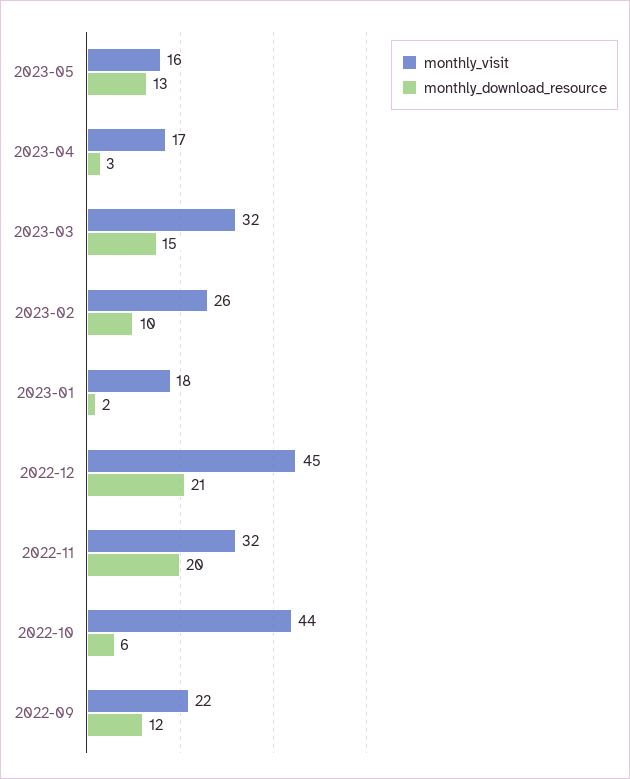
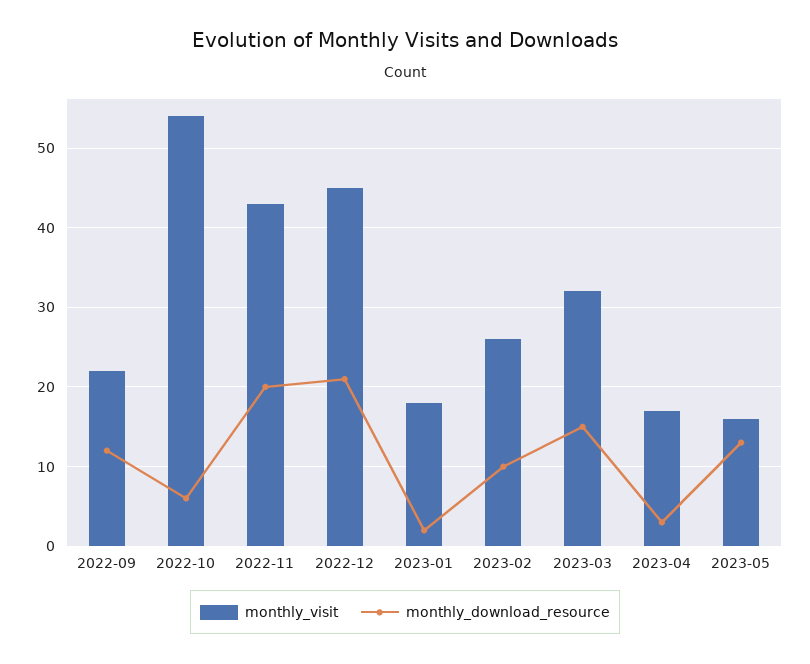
monthly_visit, 2022-11: 32 -> 43
monthly_visit, 2022-10: 44 -> 54

